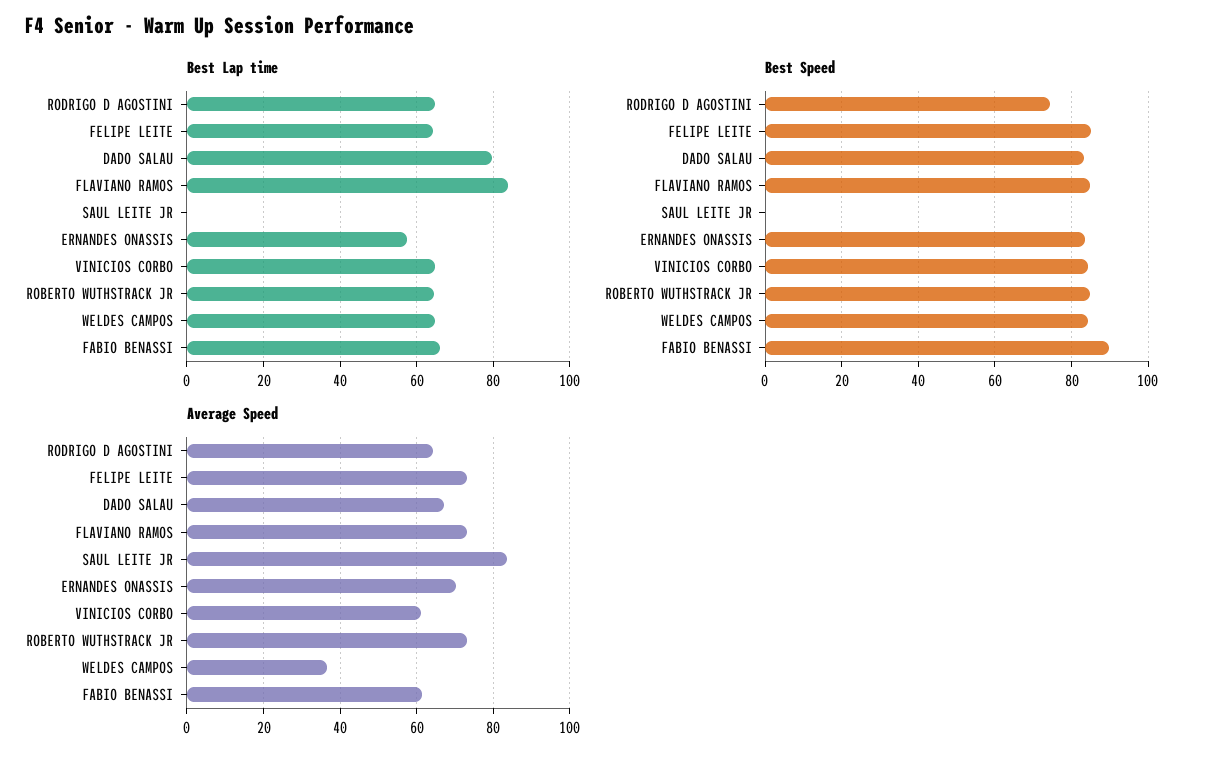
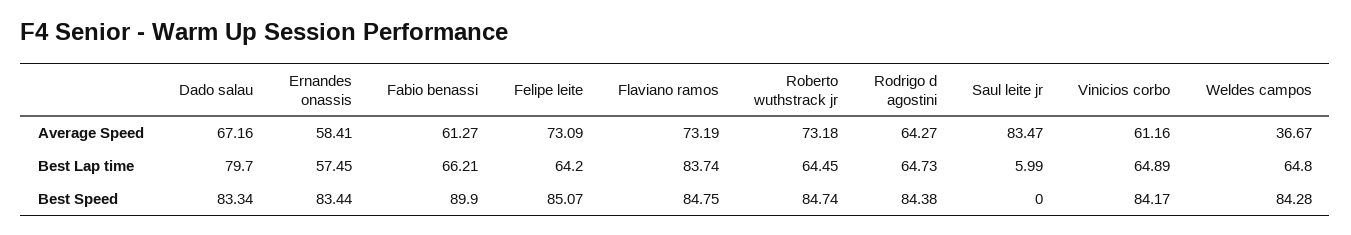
Best Lap time, SAUL LEITE JR: 0 -> 5.99
Best Speed, RODRIGO D AGOSTINI: 74 -> 84.38
Average Speed, ERNANDES ONASSIS: 70 -> 58.41

